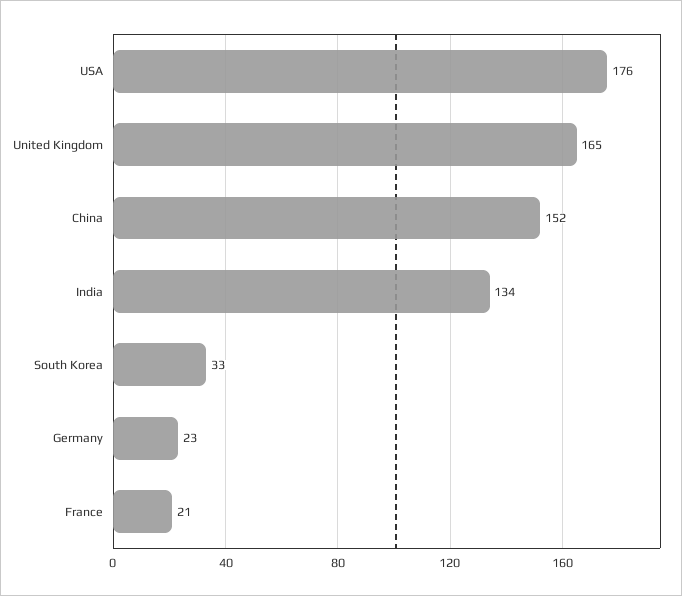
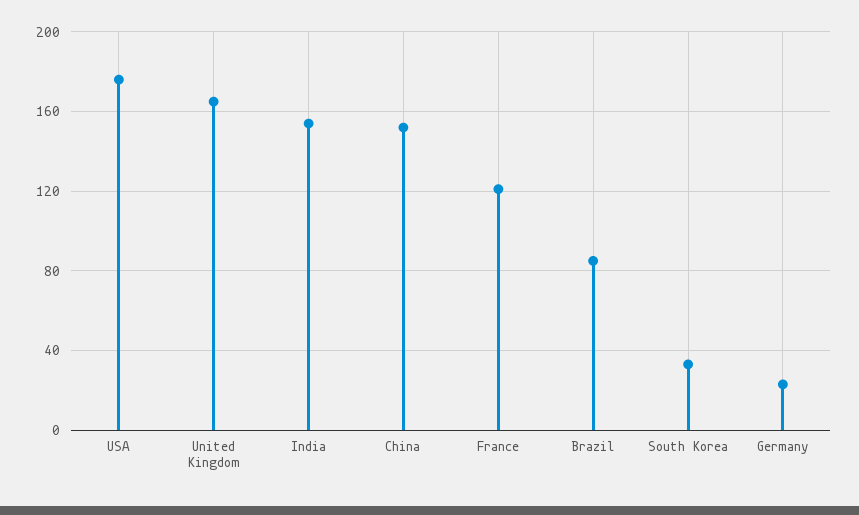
India: 134 -> 155
France: 21 -> 120
Brazil: none -> 85

